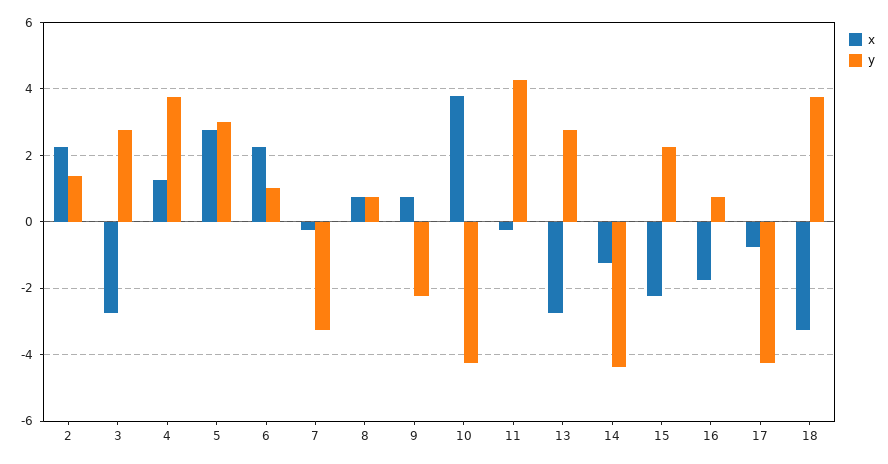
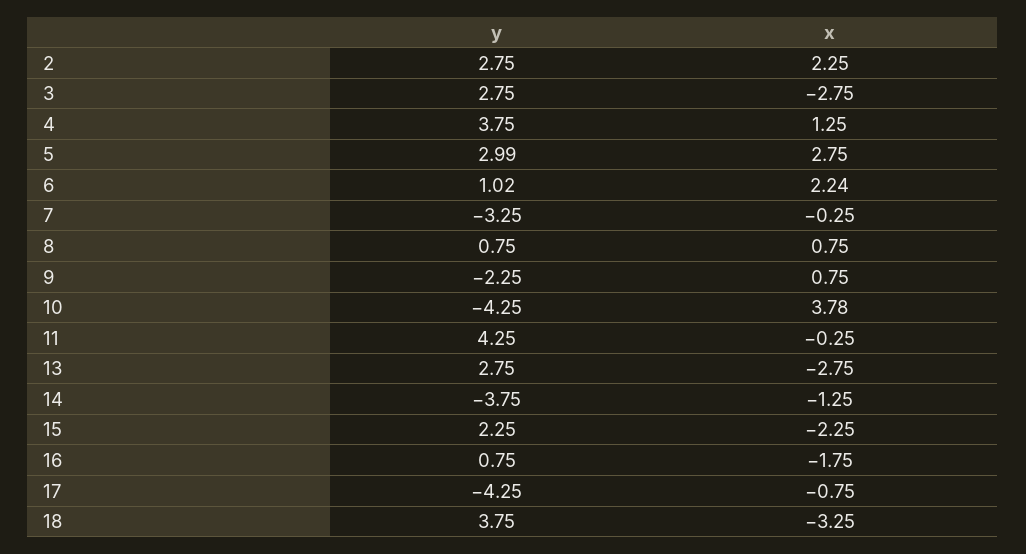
y, 2: 1.4 -> 2.75
y, 14: -4.4 -> -3.75

